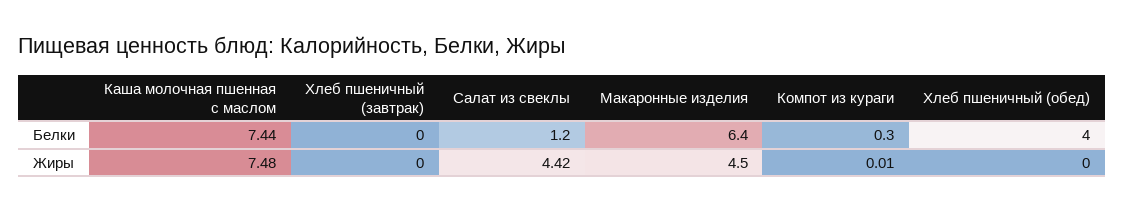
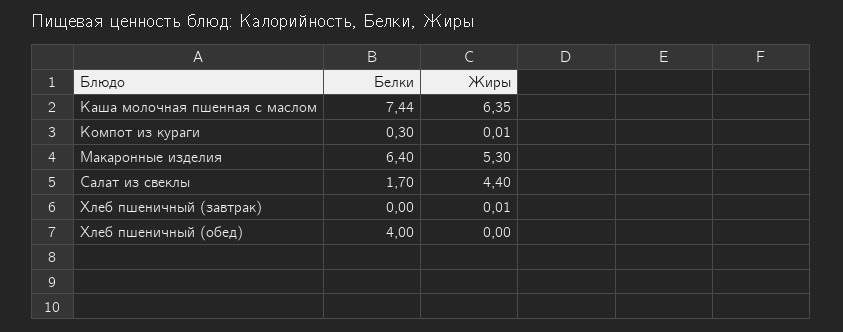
Салат из свеклы, Белки: 1.2 -> 1.7
Каша молочная пшенная с маслом, Жиры: 7.48 -> 6.35
Хлеб пшеничный (завтрак), Жиры: 0 -> 0.01
Салат из свеклы, Жиры: 4.42 -> 4.4
Макаронные изделия, Жиры: 4.5 -> 5.3

